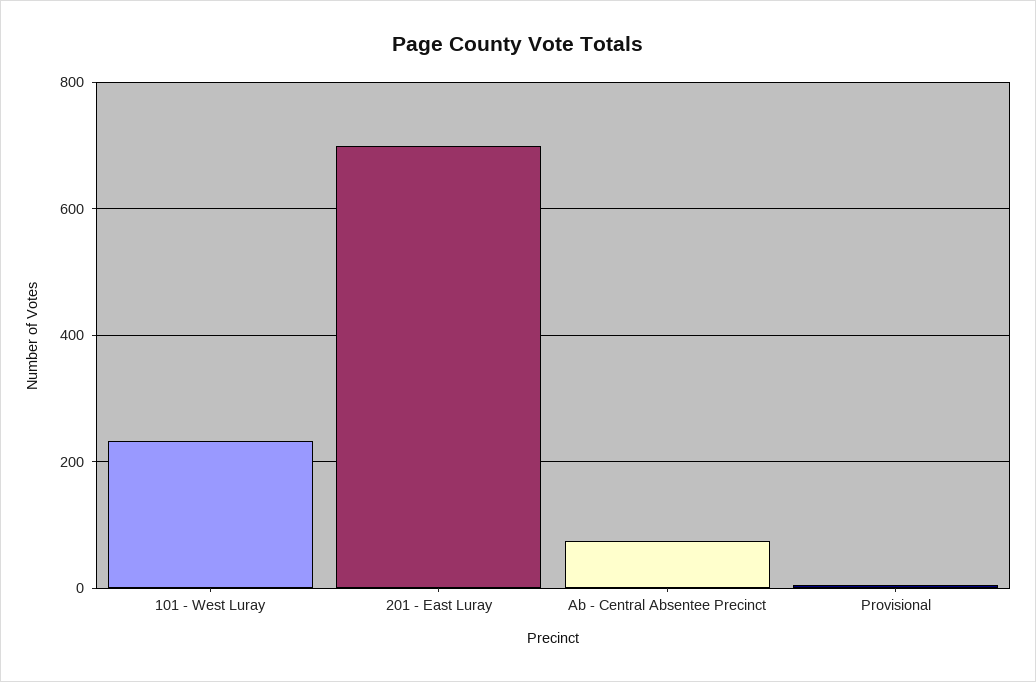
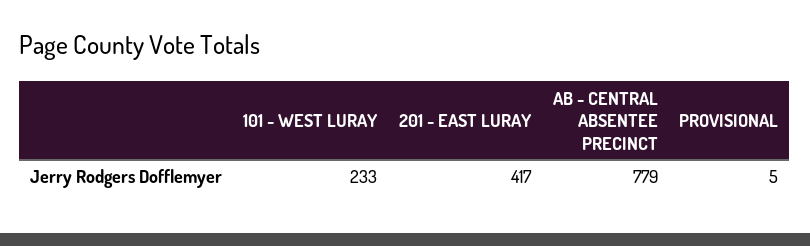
201 - East Luray: 700 -> 417
Ab - Central Absentee Precinct: 80 -> 779

